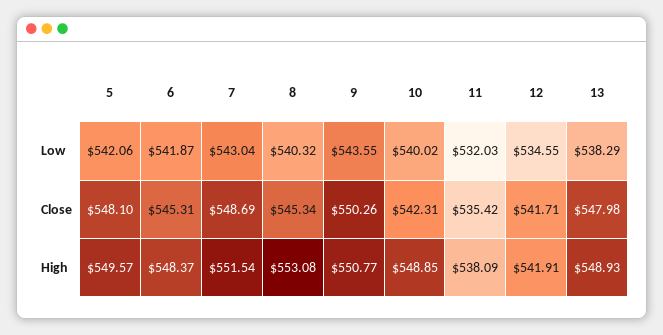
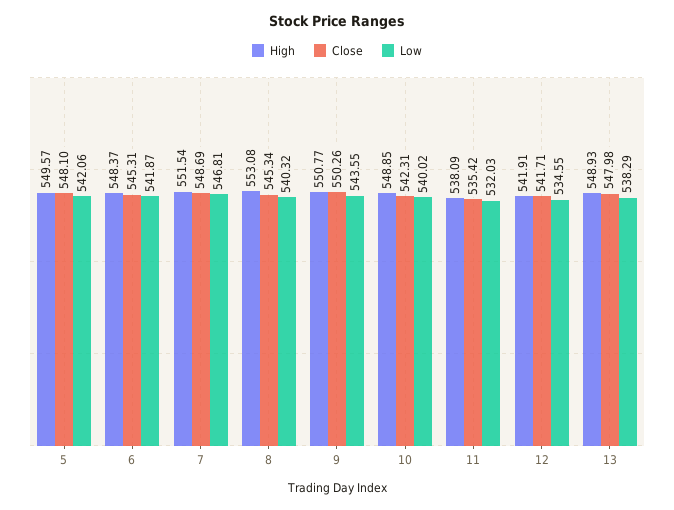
Low, 7: 543.04 -> 546.81

